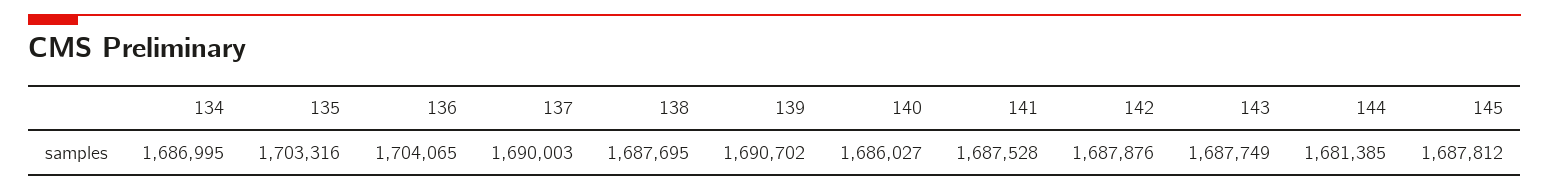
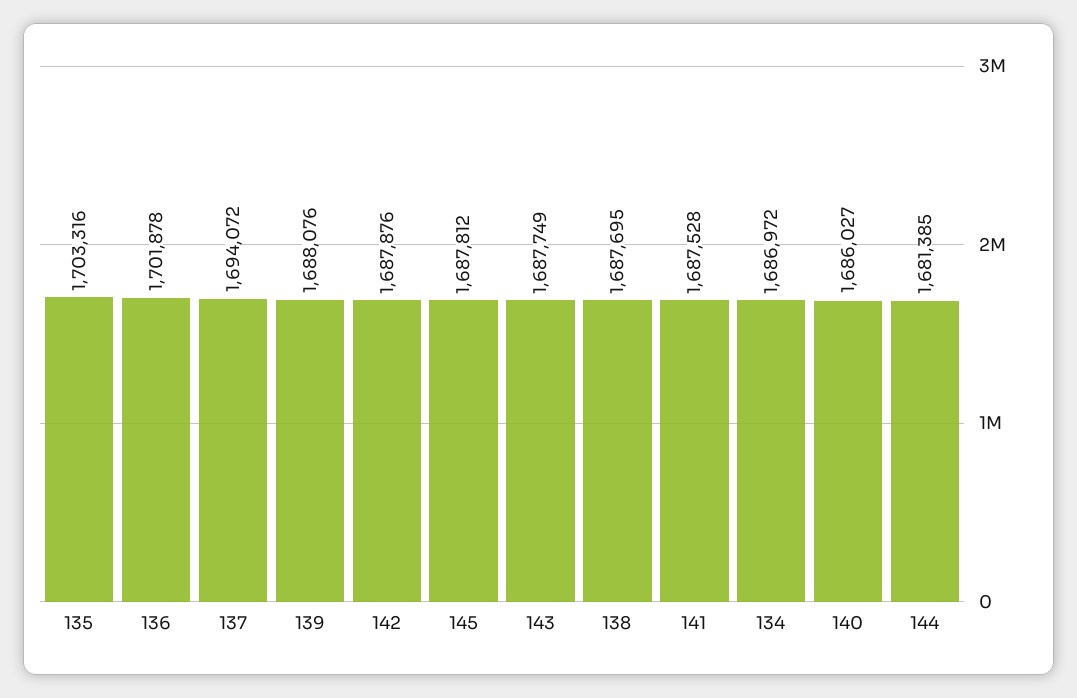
134: 1686995 -> 1686972
136: 1704065 -> 1701878
137: 1690003 -> 1694072
139: 1690702 -> 1688076

